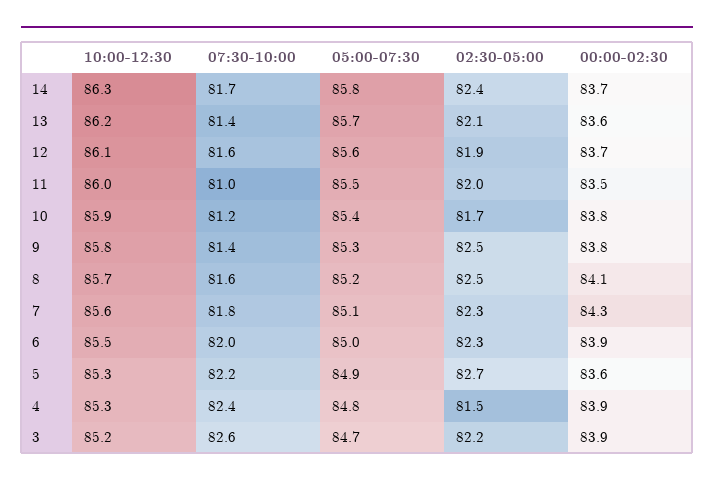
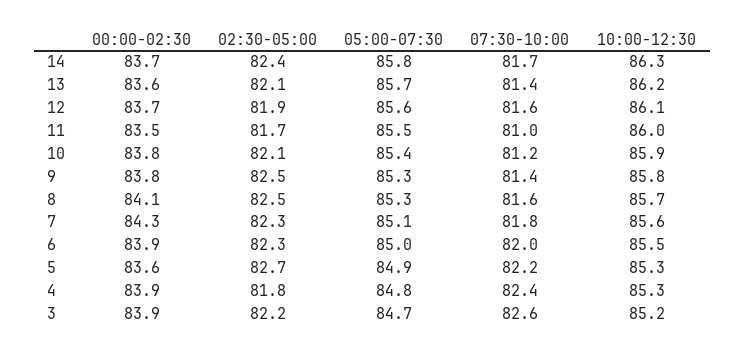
02:30-05:00, 11: 82 -> 81.7
02:30-05:00, 10: 81.7 -> 82.1
05:00-07:30, 8: 85.2 -> 85.3
02:30-05:00, 4: 81.5 -> 81.8

